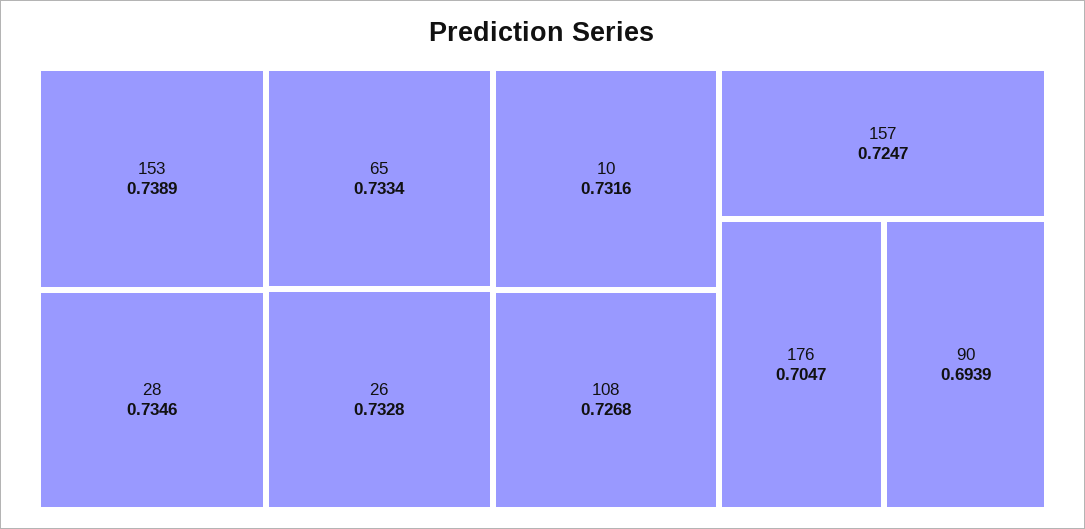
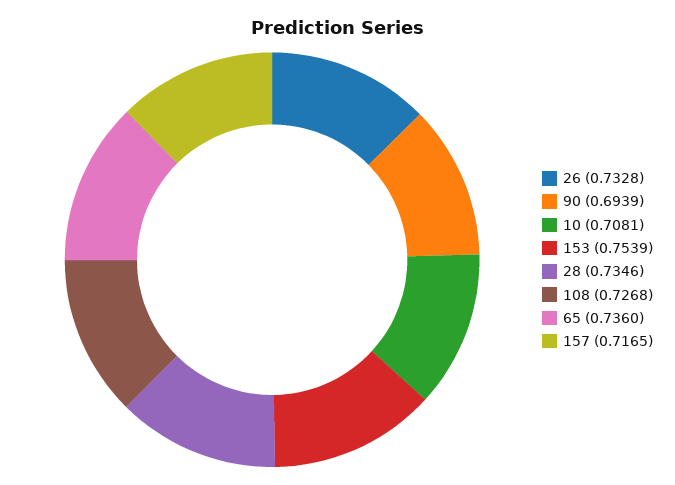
153: 0.7389 -> 0.7539
65: 0.7334 -> 0.736
10: 0.7316 -> 0.7081
157: 0.7247 -> 0.7165
176: 0.7047 -> none

